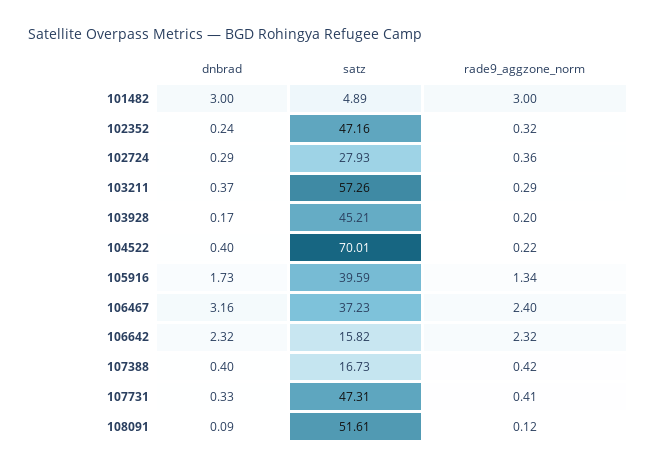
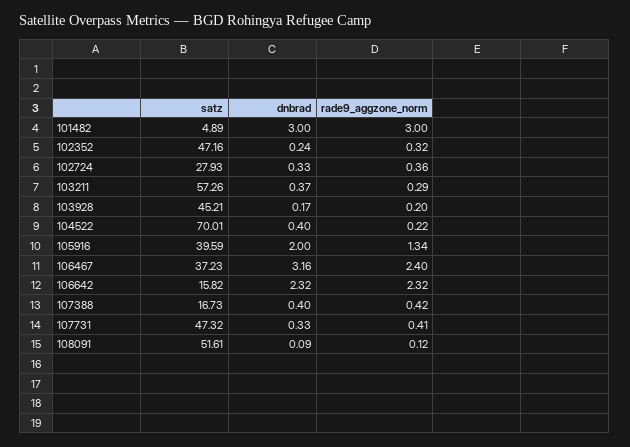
dnbrad, 102724: 0.29 -> 0.33
dnbrad, 105916: 1.73 -> 2
satz, 107731: 47.31 -> 47.32

